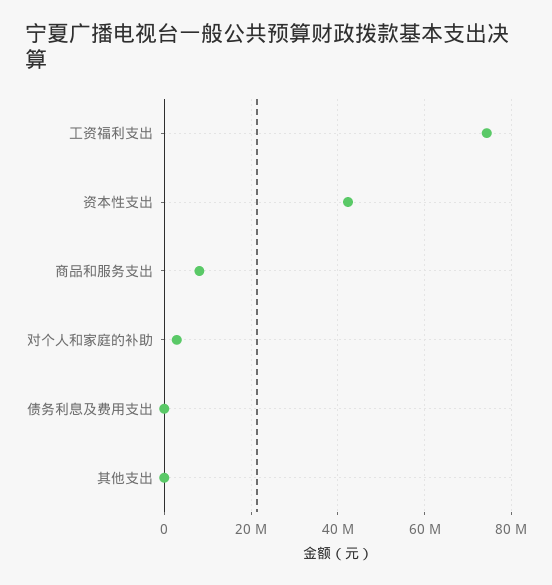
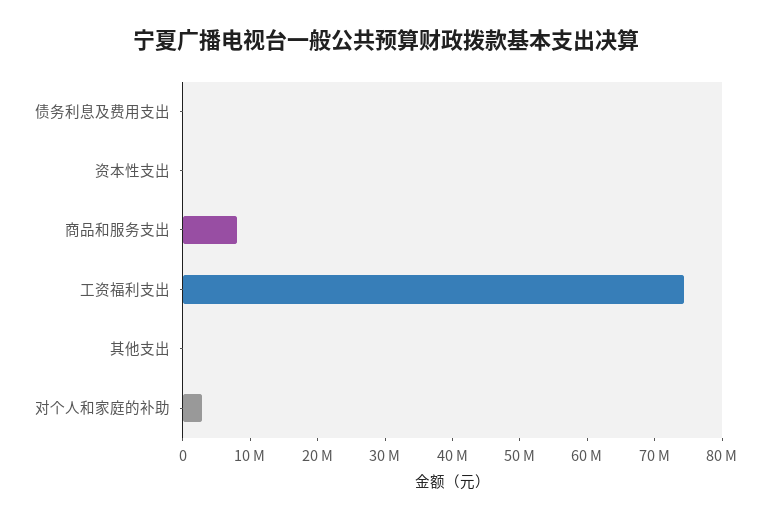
资本性支出: 42000000 -> 0

